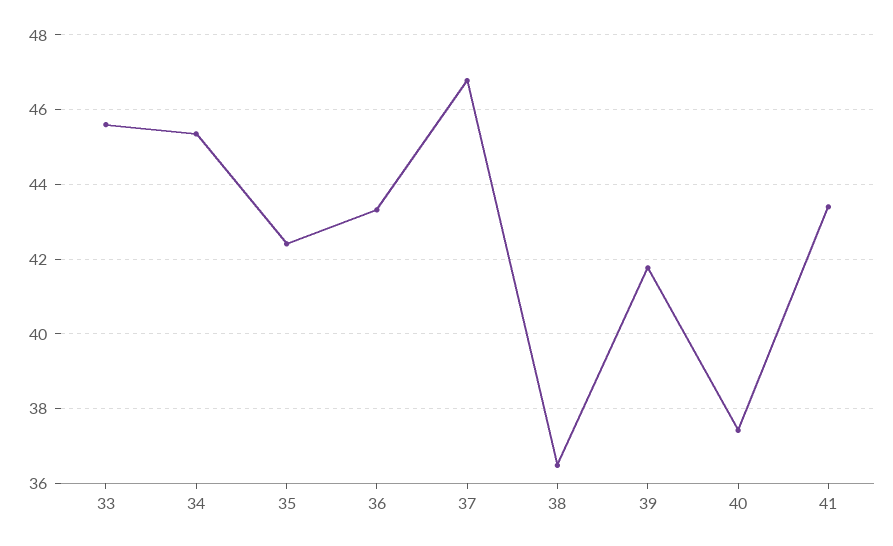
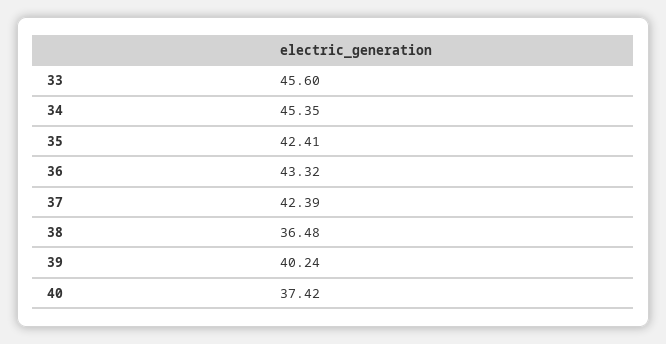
37: 46.8 -> 42.39
39: 41.8 -> 40.24
41: 43.4 -> none

